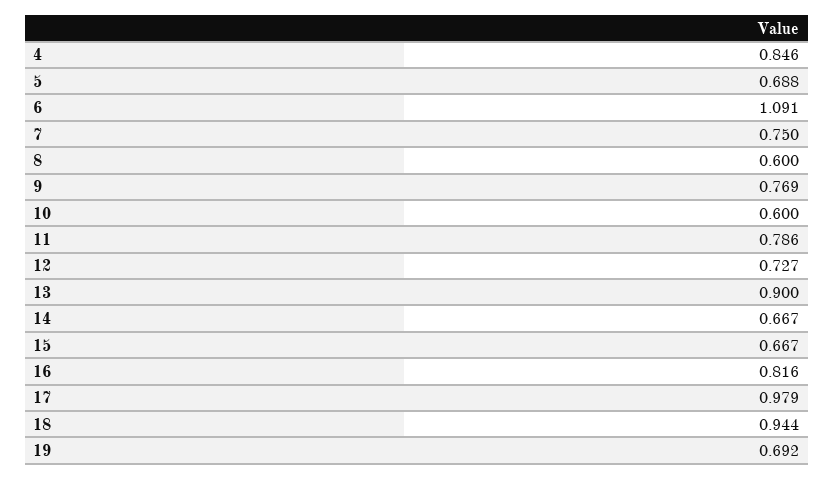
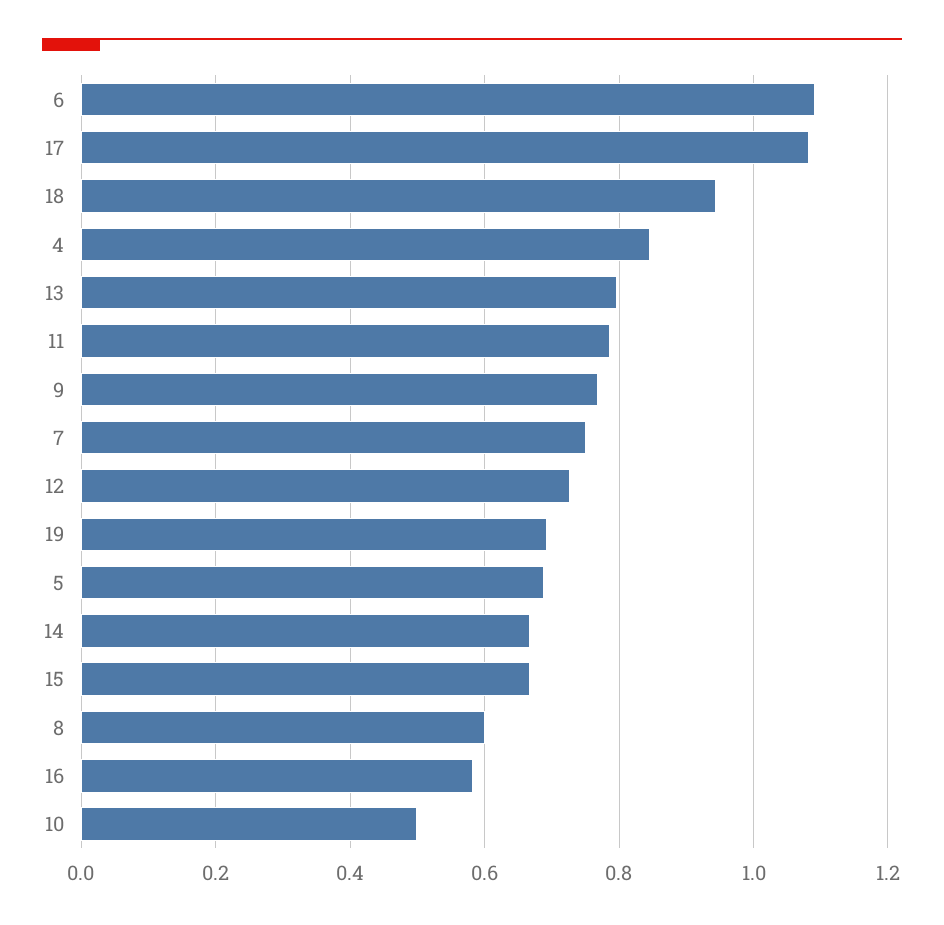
10: 0.6 -> 0.5
13: 0.9 -> 0.8
16: 0.816 -> 0.58
17: 0.979 -> 1.08

